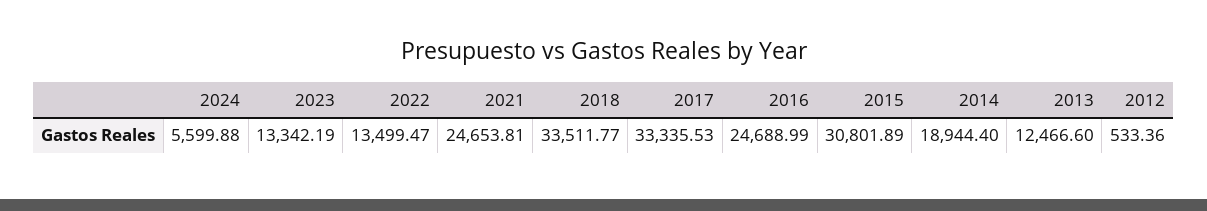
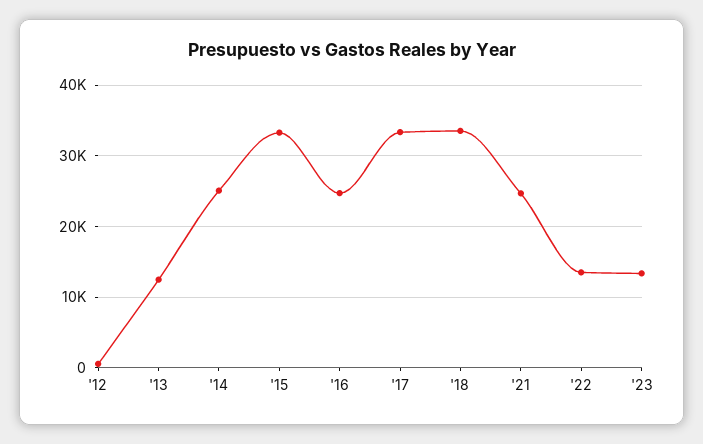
2024: 5599.88 -> none
2015: 30801.89 -> 33000
2014: 18944.4 -> 25000

